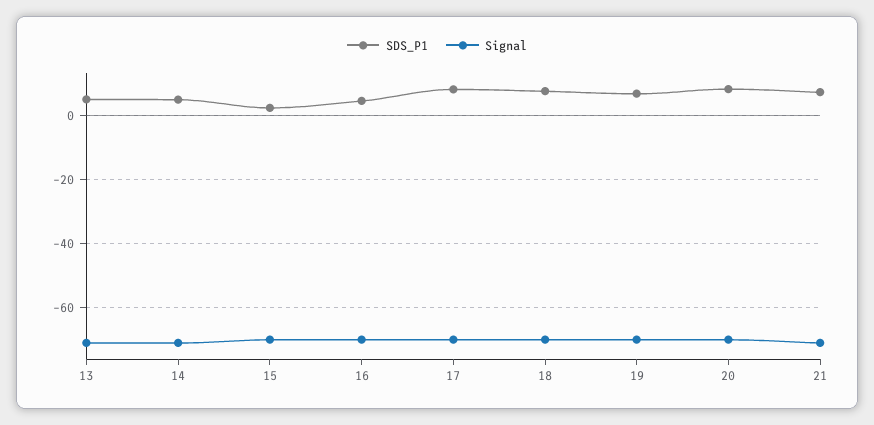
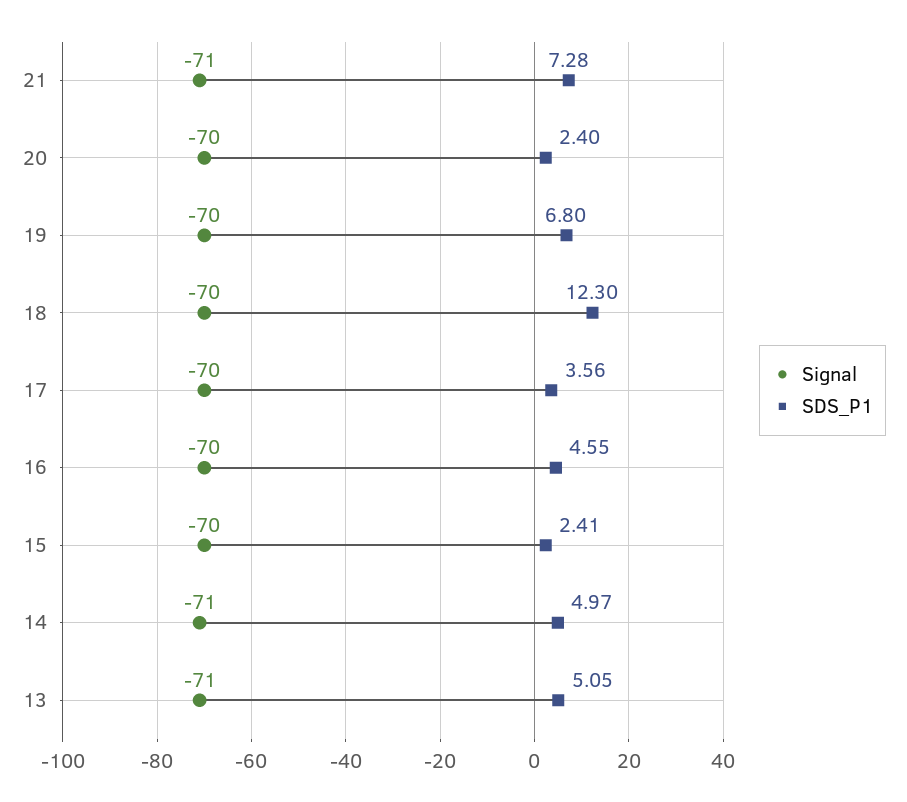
SDS_P1, 17: 8 -> 3.56
SDS_P1, 18: 8 -> 12.3
SDS_P1, 20: 8 -> 2.4

